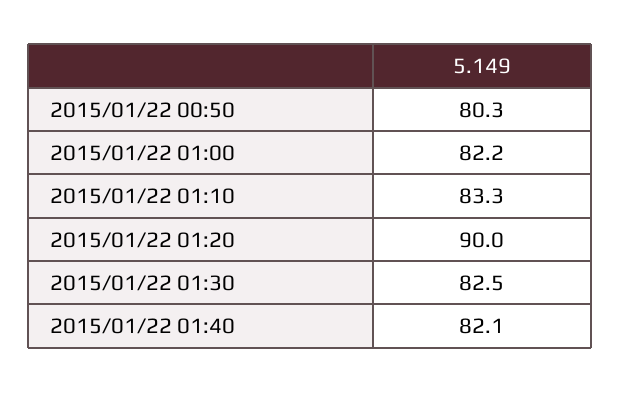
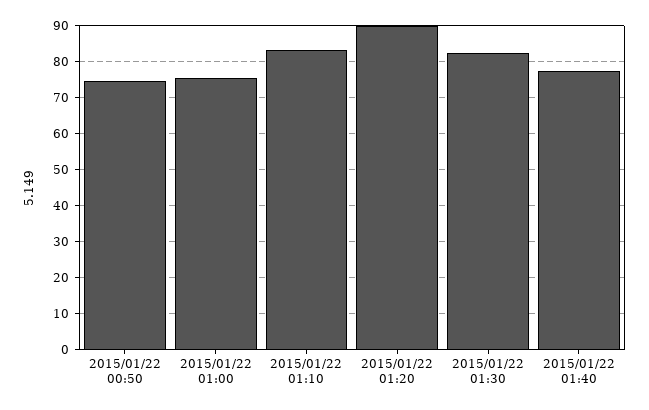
2015/01/22 00:50: 80.3 -> 74
2015/01/22 01:00: 82.2 -> 76
2015/01/22 01:40: 82.1 -> 78

